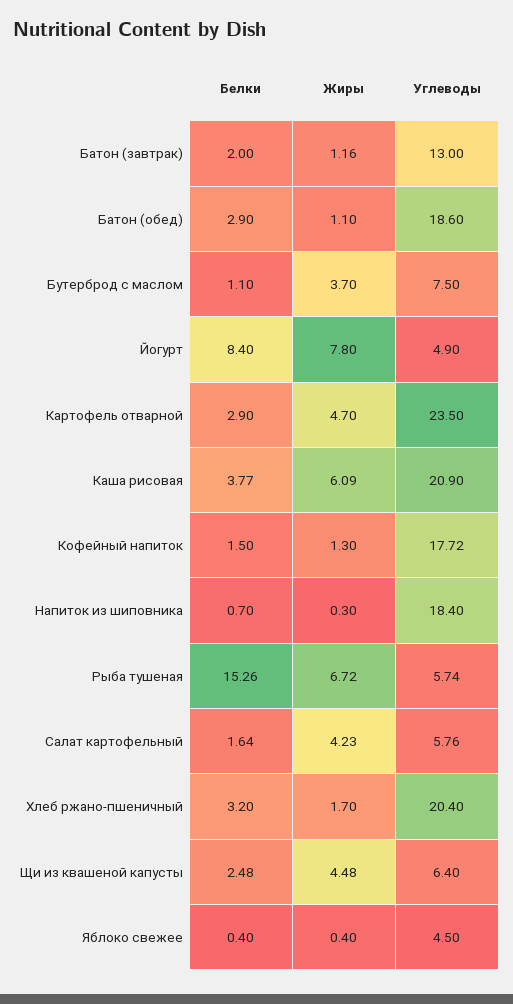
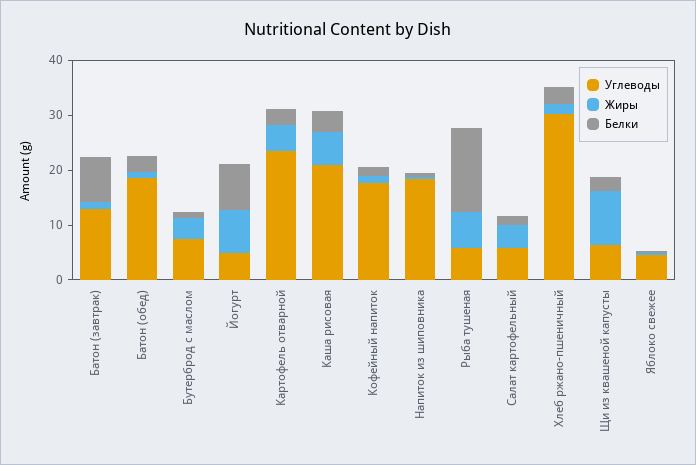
Белки, Батон (завтрак): 2 -> 8
Углеводы, Хлеб ржано-пшеничный: 20.4 -> 30
Жиры, Щи из квашеной капусты: 4.48 -> 10

